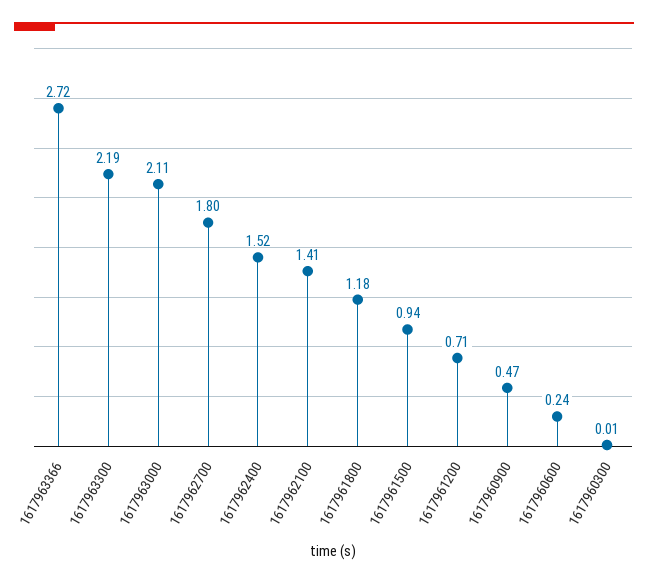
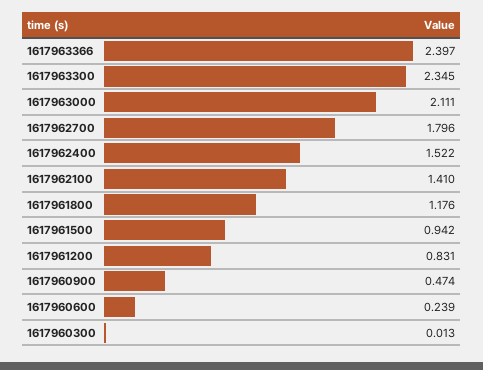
1617963366: 2.72 -> 2.397
1617963300: 2.19 -> 2.345
1617961200: 0.71 -> 0.831

